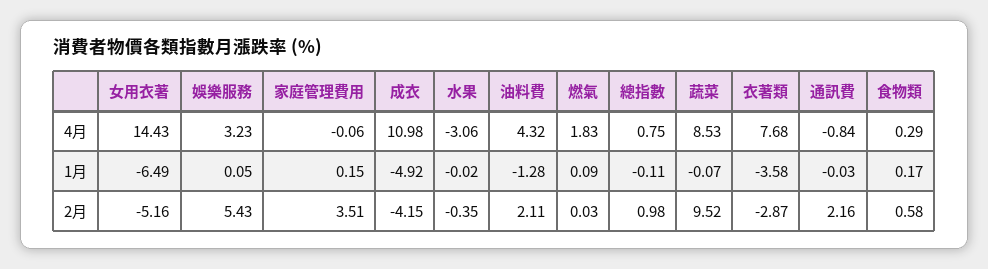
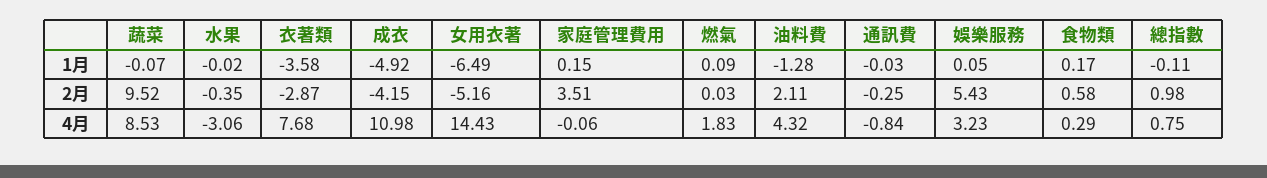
通訊費, 2月: 2.16 -> -0.25

